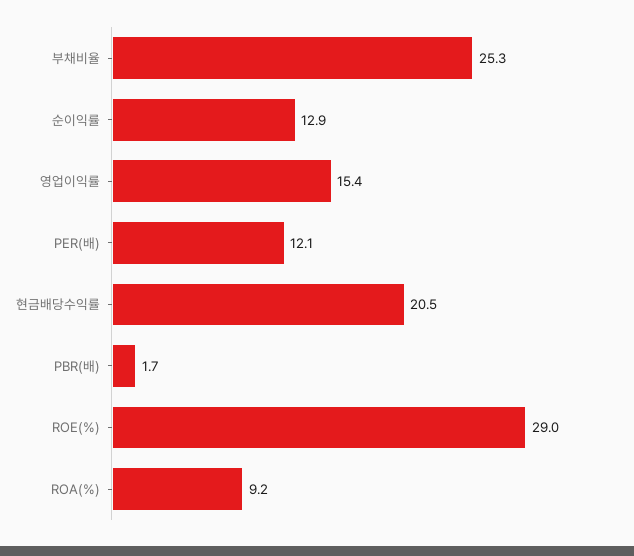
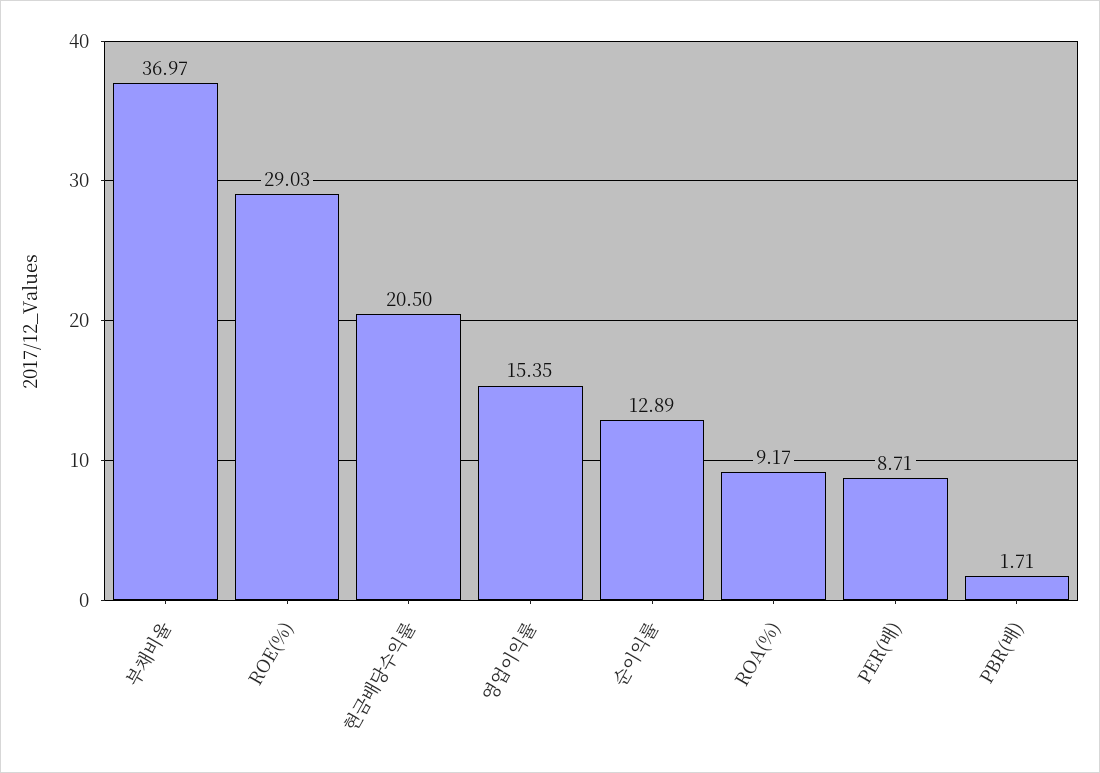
부채비율: 25.3 -> 36.97
PER(배): 12.1 -> 8.71

